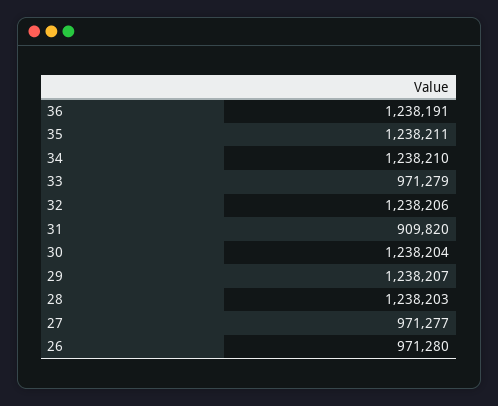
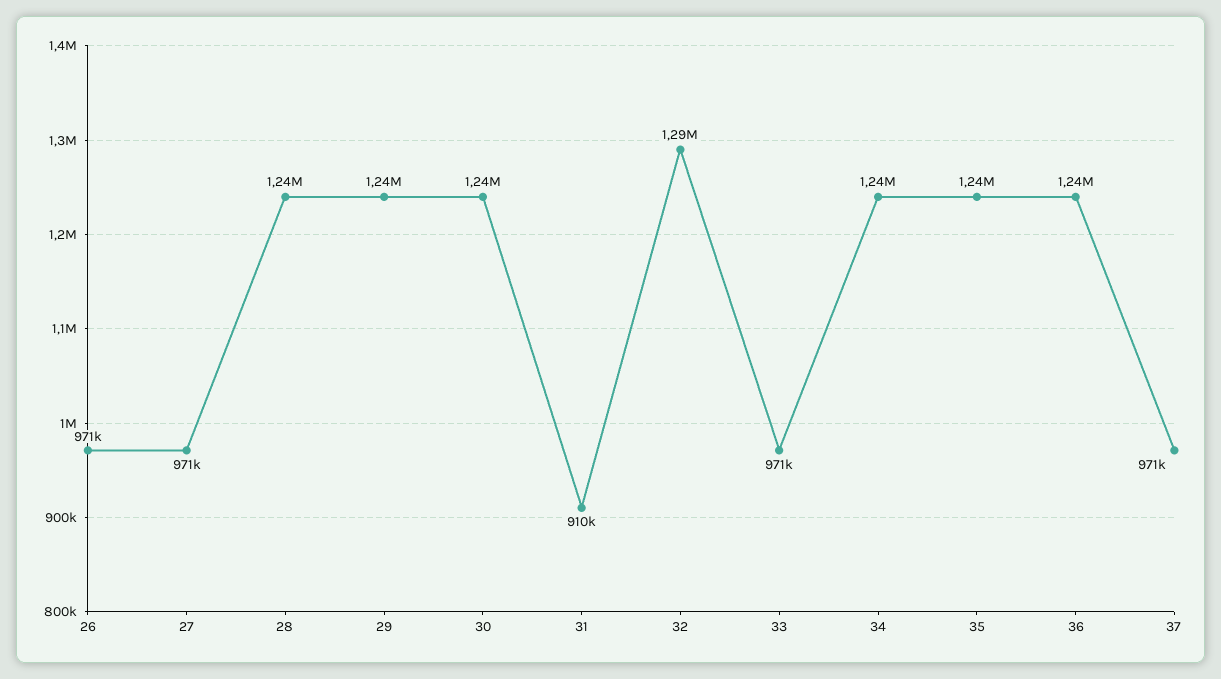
32: 1238206 -> 1290000
37: none -> 971000

